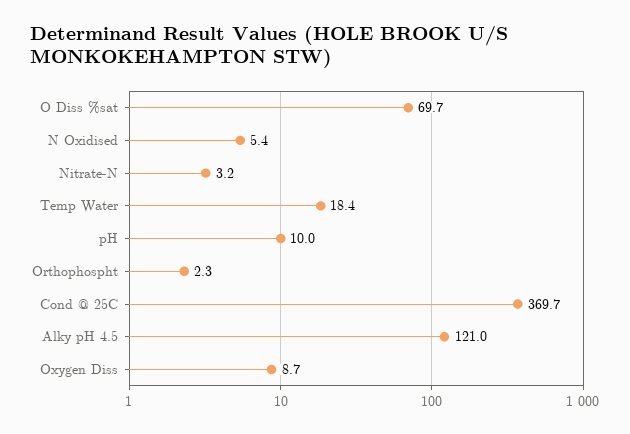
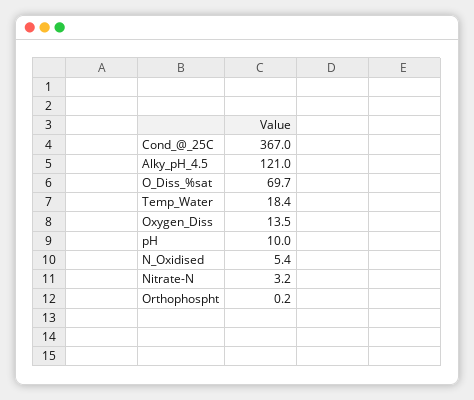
Orthophospht: 2.3 -> 0.2
Cond @ 25C: 369.7 -> 367
Oxygen Diss: 8.7 -> 13.5

